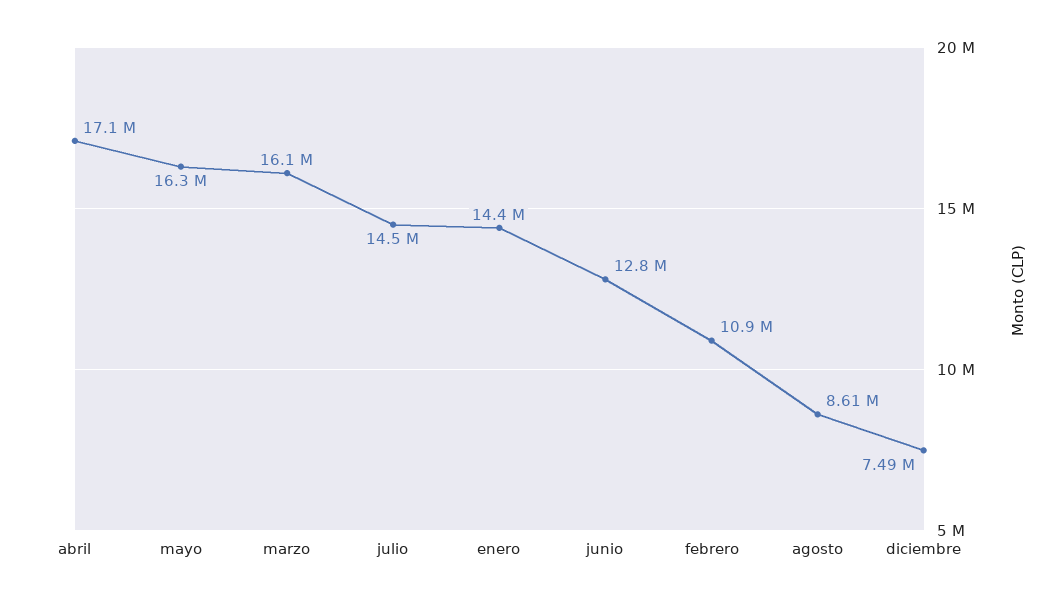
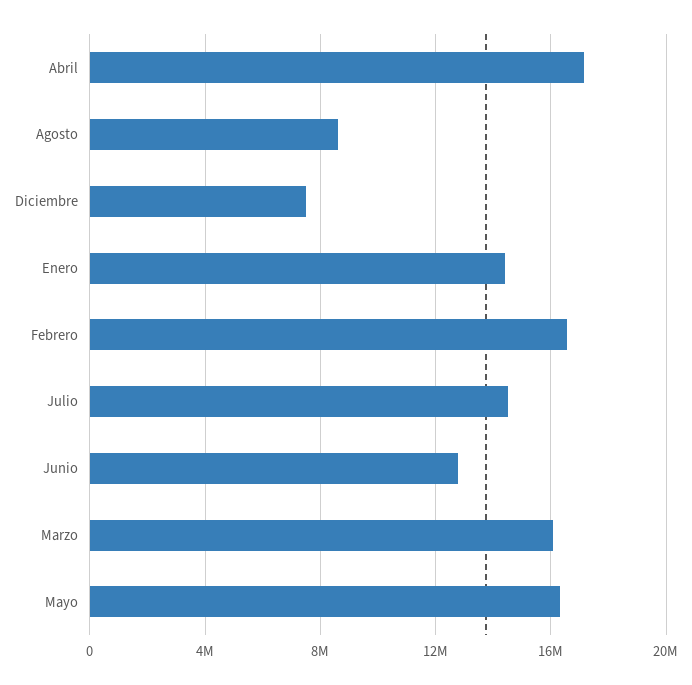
febrero: 10900000 -> 16500000

